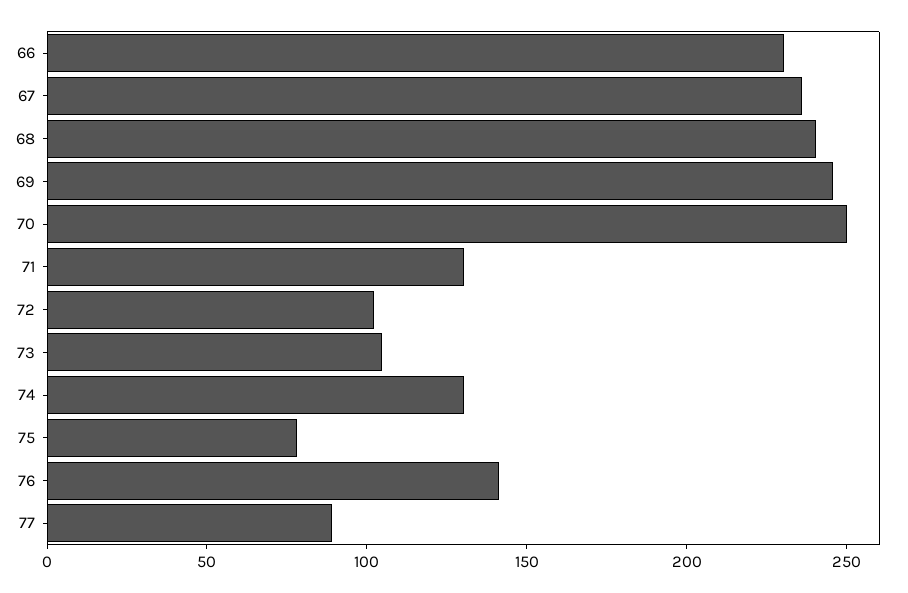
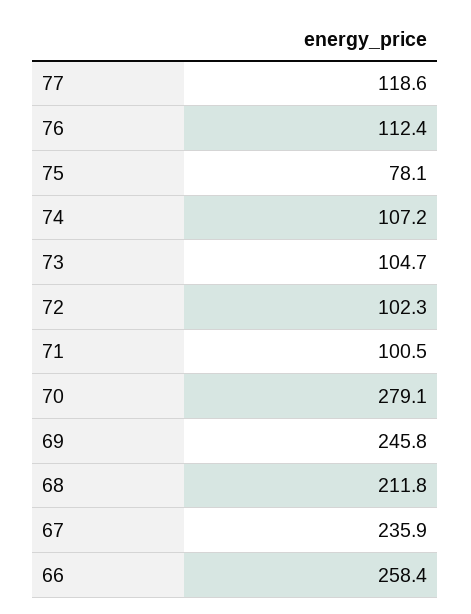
66: 230 -> 258.4
68: 240 -> 211.8
70: 250 -> 279.1
71: 130 -> 100.5
74: 130 -> 107.2
76: 140 -> 112.4
77: 90 -> 118.6

